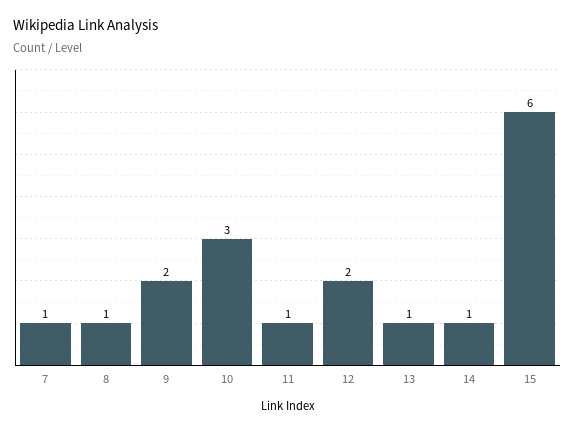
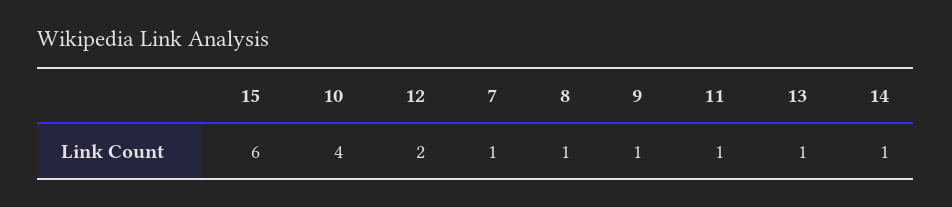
9: 2 -> 1
10: 3 -> 4

